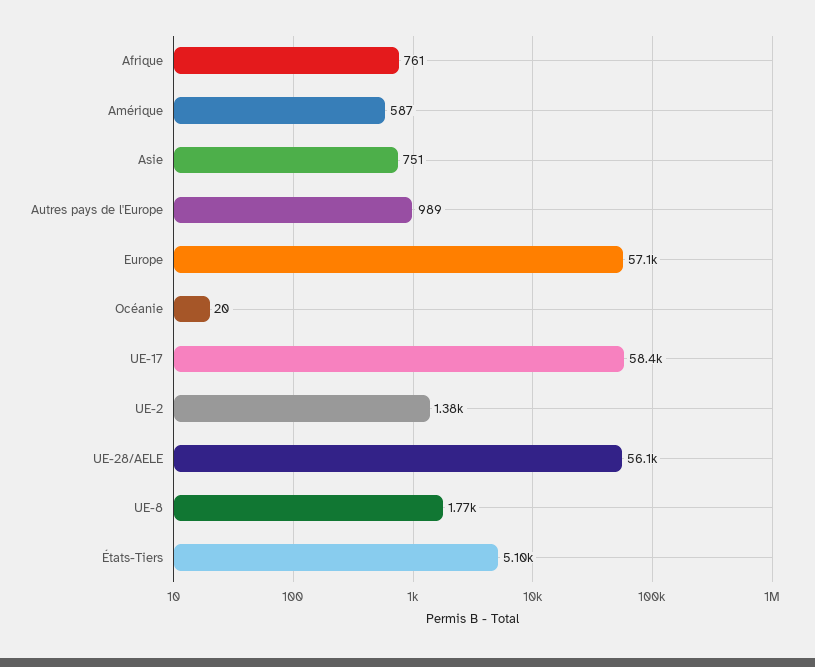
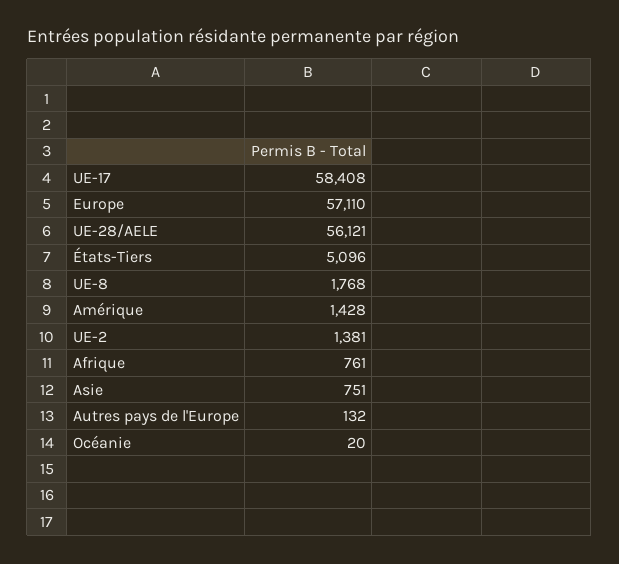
Amérique: 587 -> 1428
Autres pays de l'Europe: 989 -> 132

